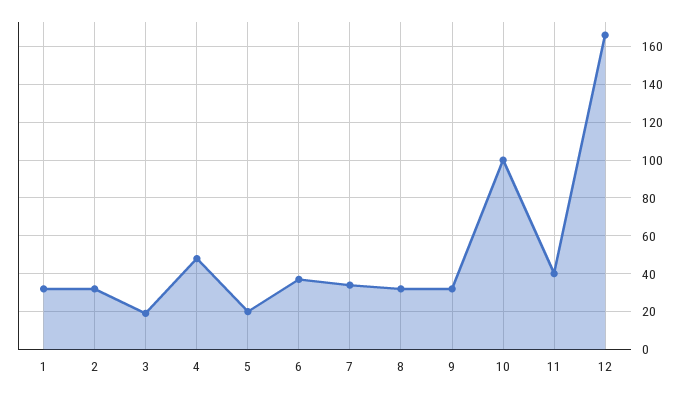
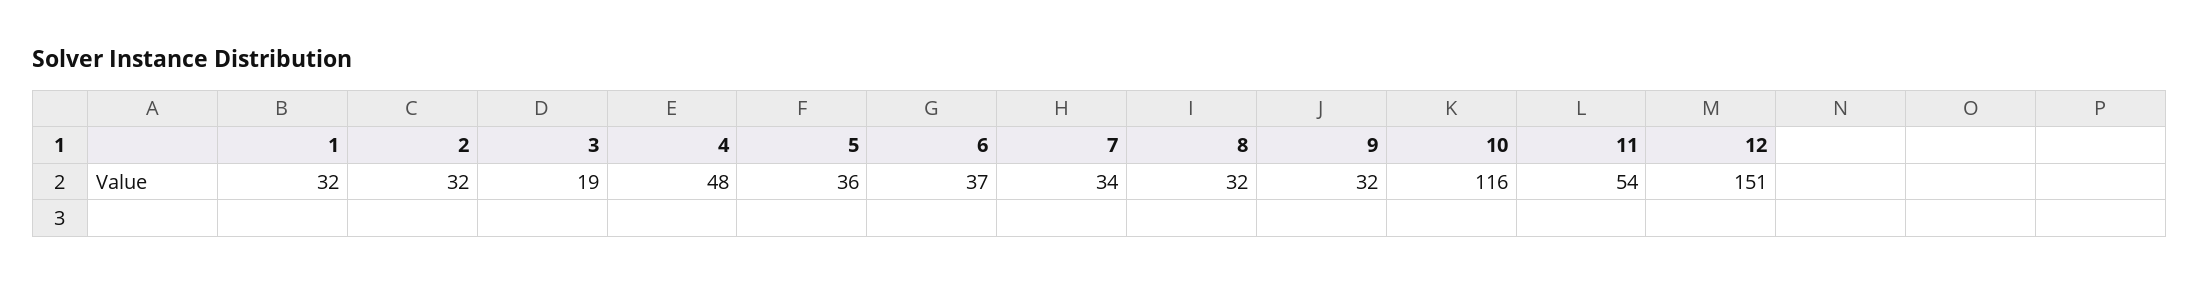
5: 20 -> 36
10: 100 -> 116
11: 40 -> 54
12: 165 -> 151

